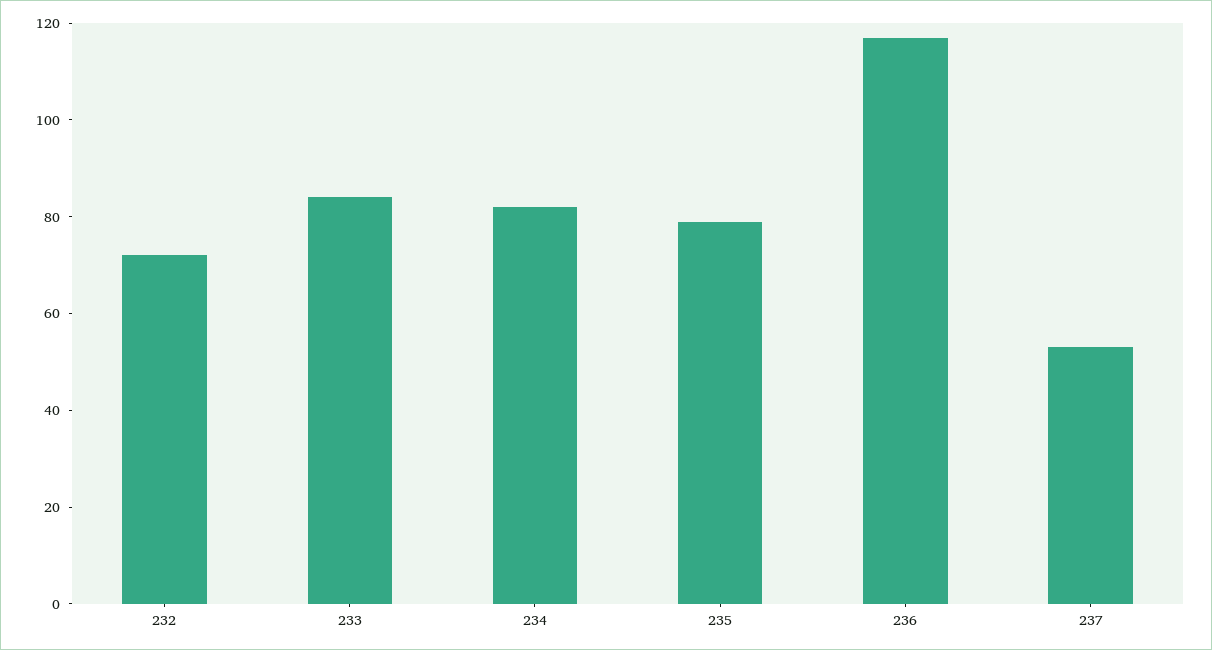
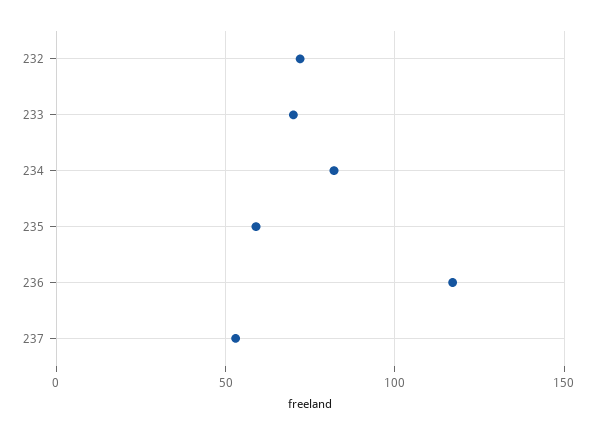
233: 85 -> 70
235: 80 -> 60

